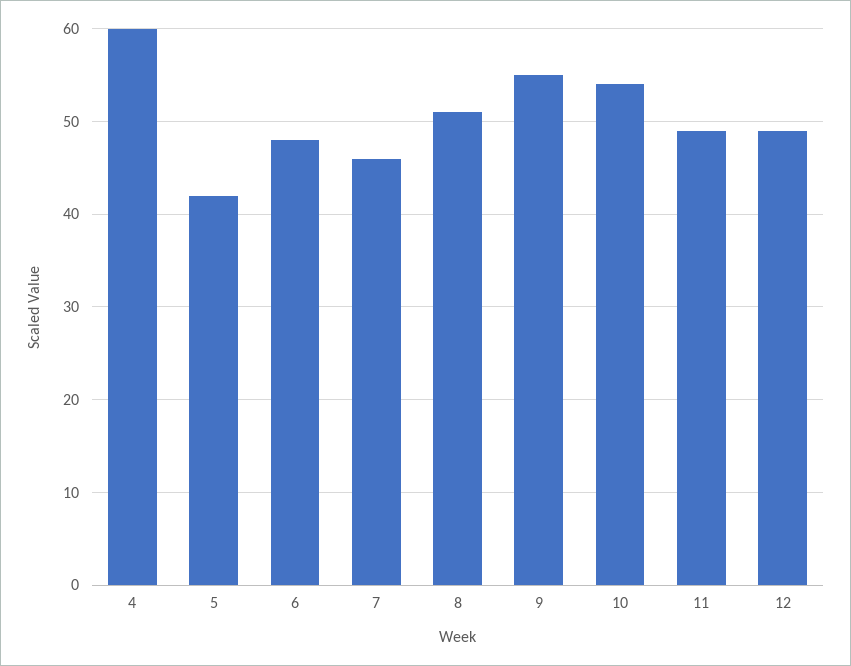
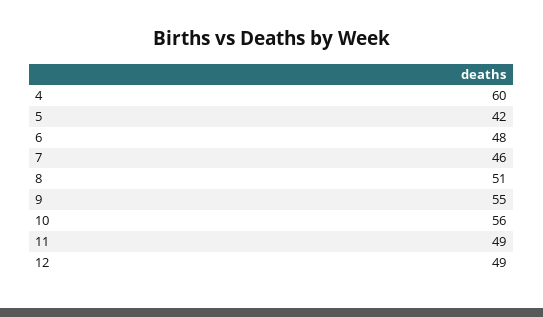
10: 54 -> 56

